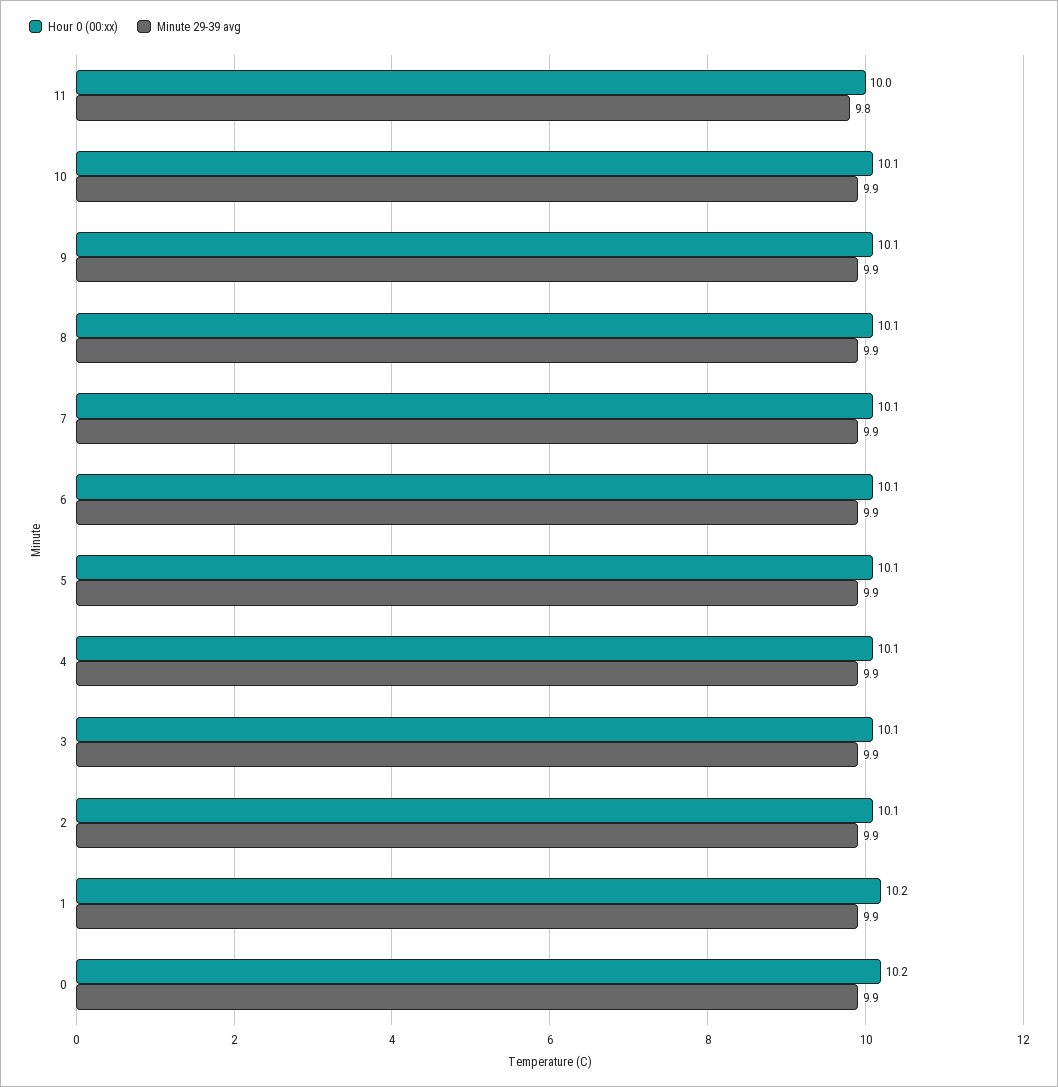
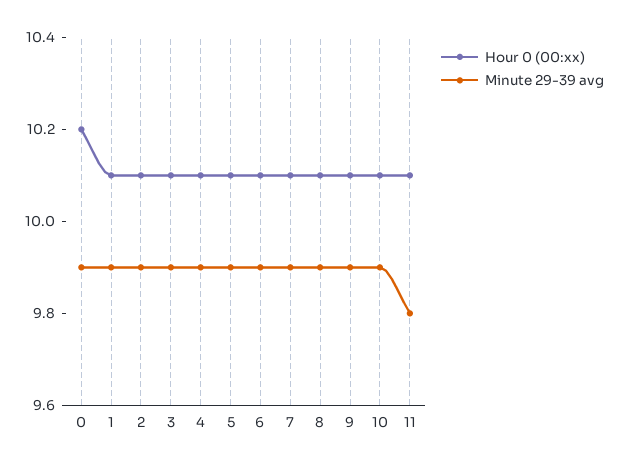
Hour 0 (00:xx), 11: 10 -> 10.1
Hour 0 (00:xx), 1: 10.2 -> 10.1

